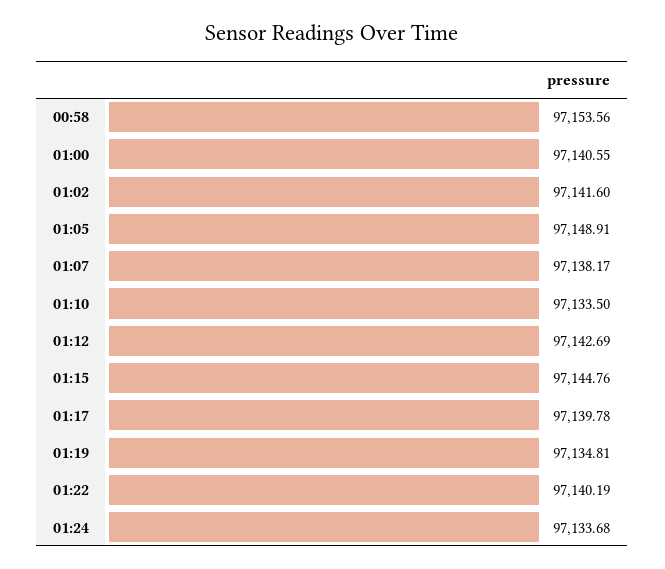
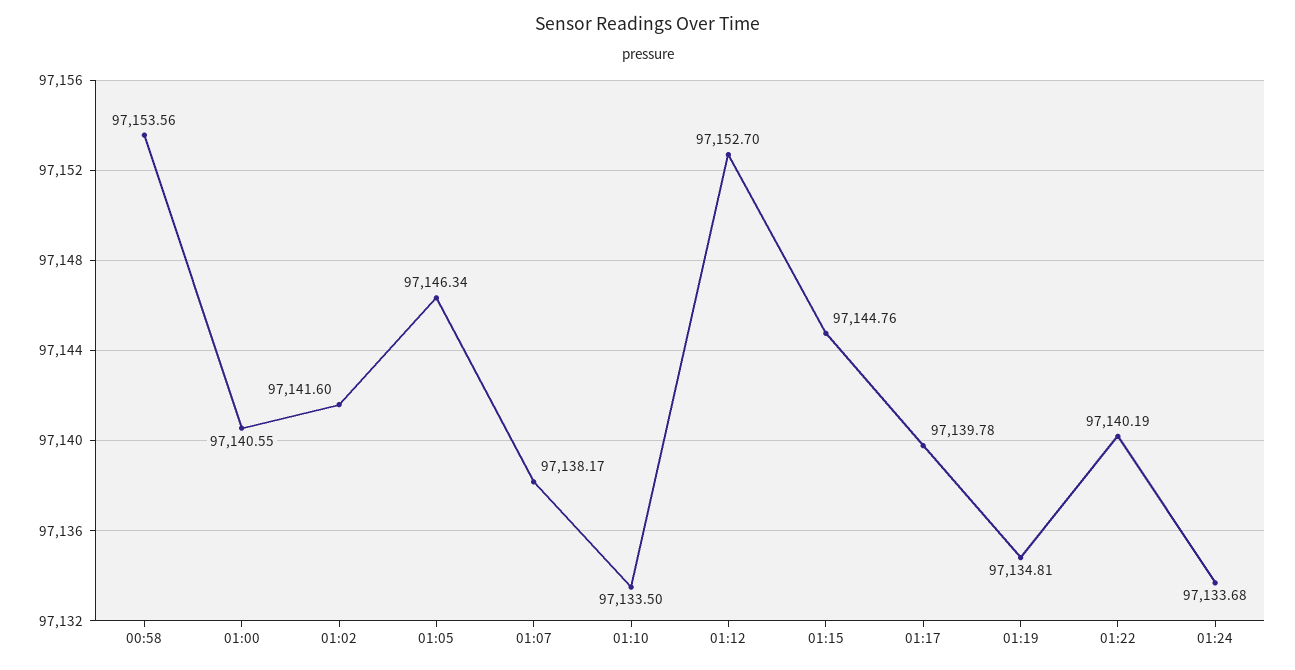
01:05: 97148.91 -> 97146.34
01:12: 97142.69 -> 97152.7

